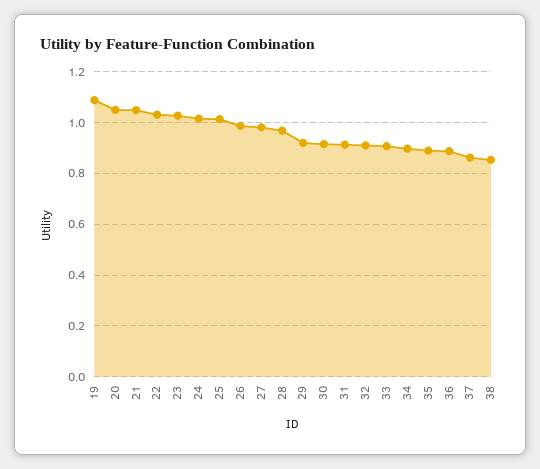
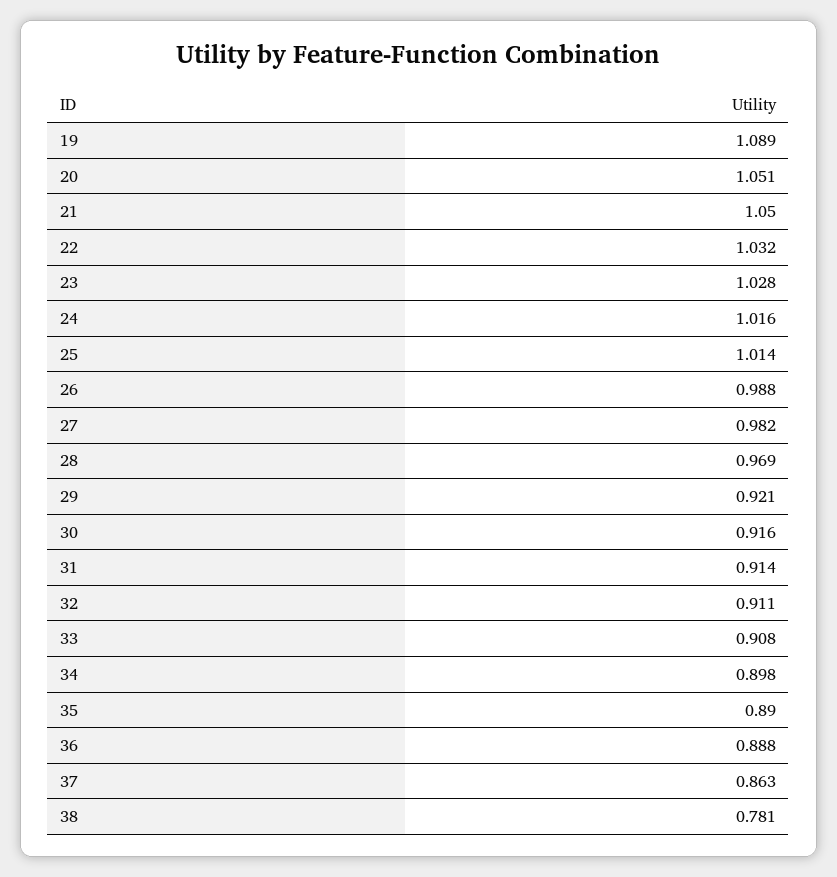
38: 0.85 -> 0.781

